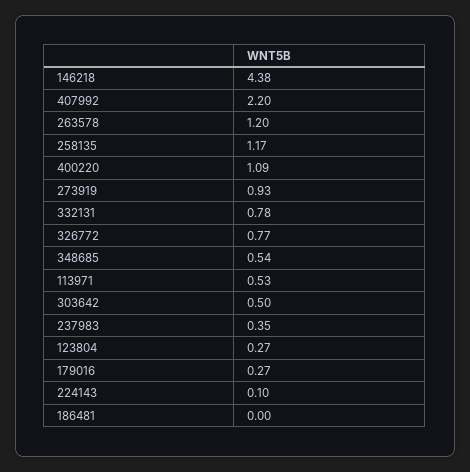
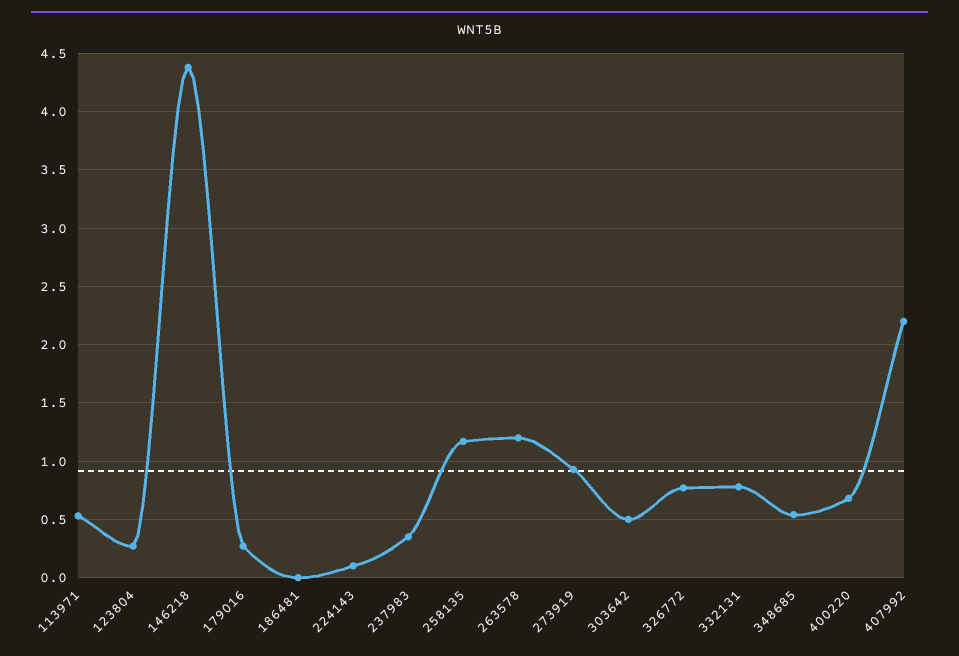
400220: 1.09 -> 0.7

